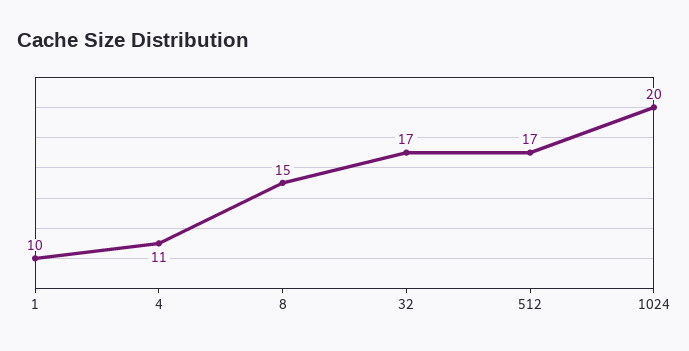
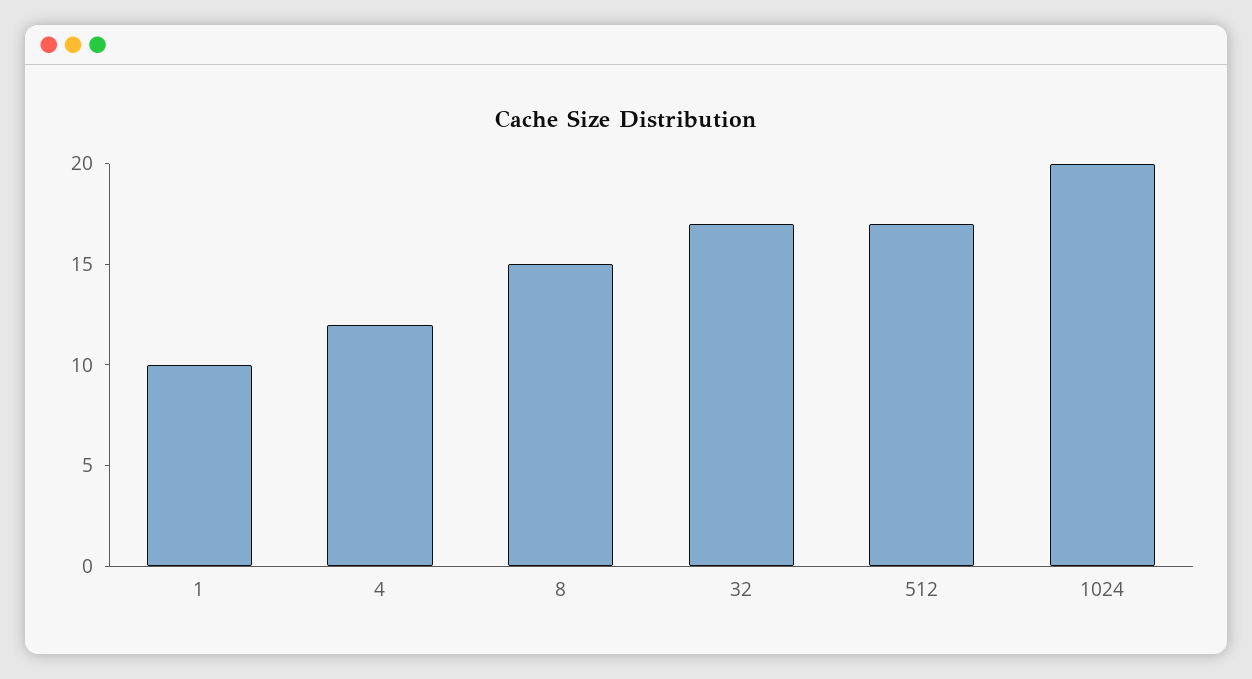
4: 11 -> 12

